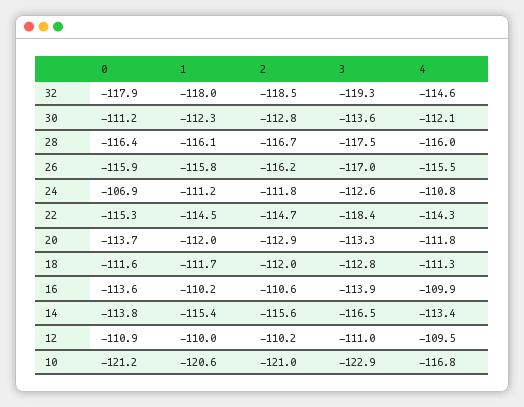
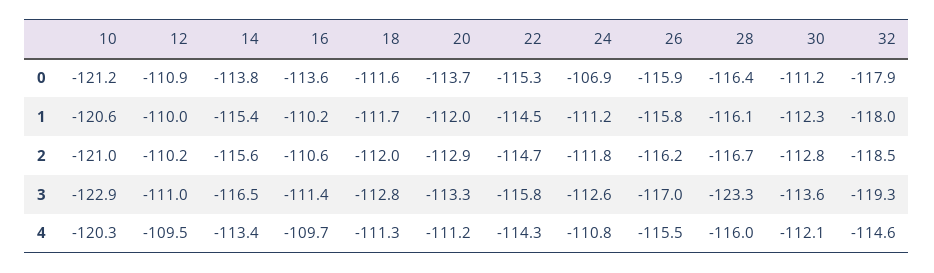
3, 28: -117.5 -> -123.3
3, 22: -118.4 -> -115.8
4, 20: -111.8 -> -111.2
3, 16: -113.9 -> -111.4
4, 16: -109.9 -> -109.7
4, 10: -116.8 -> -120.3

